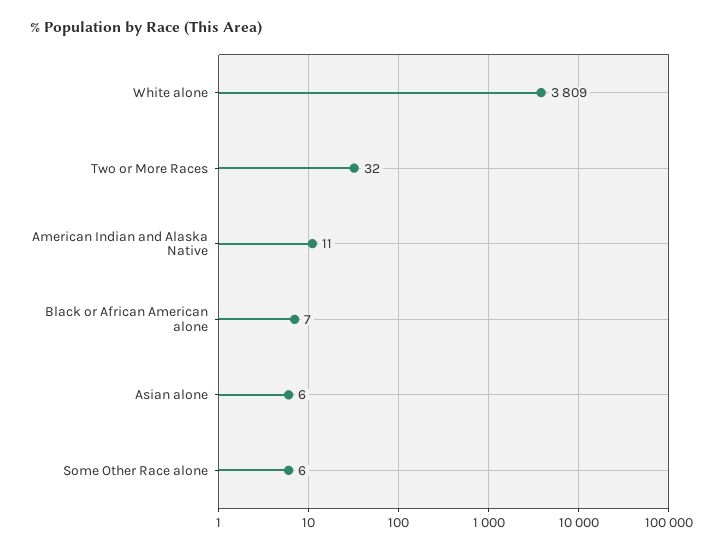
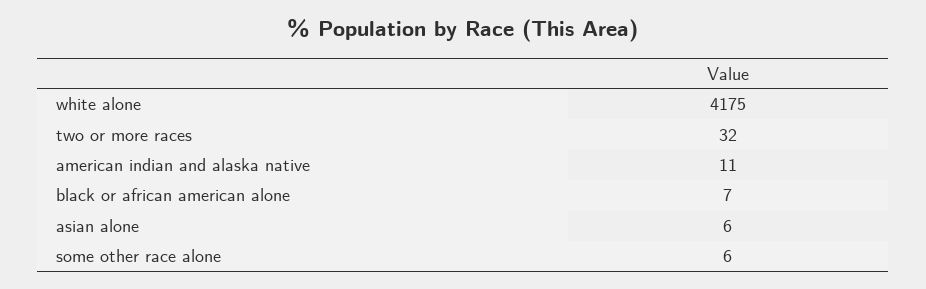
White alone: 3809 -> 4175

